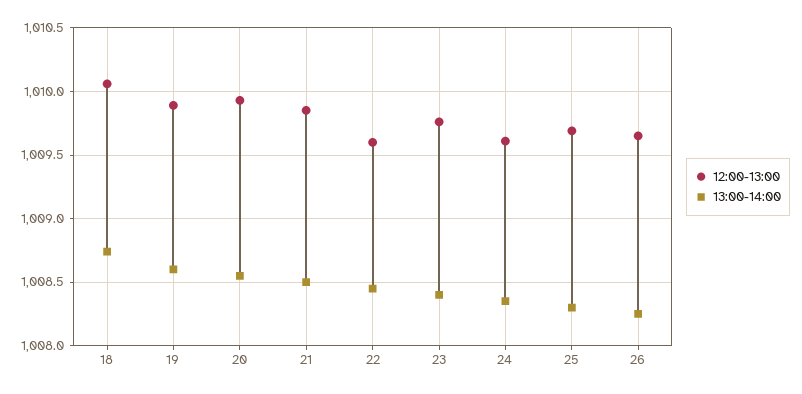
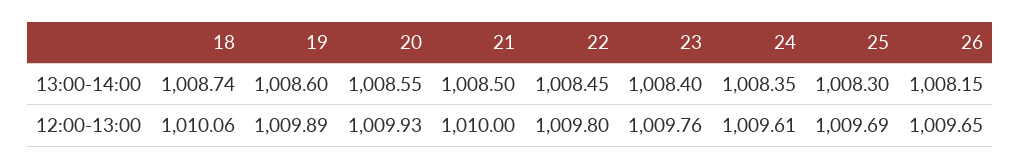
12:00-13:00, 21: 1009.85 -> 1010
12:00-13:00, 22: 1009.6 -> 1009.8
13:00-14:00, 26: 1008.25 -> 1008.15

